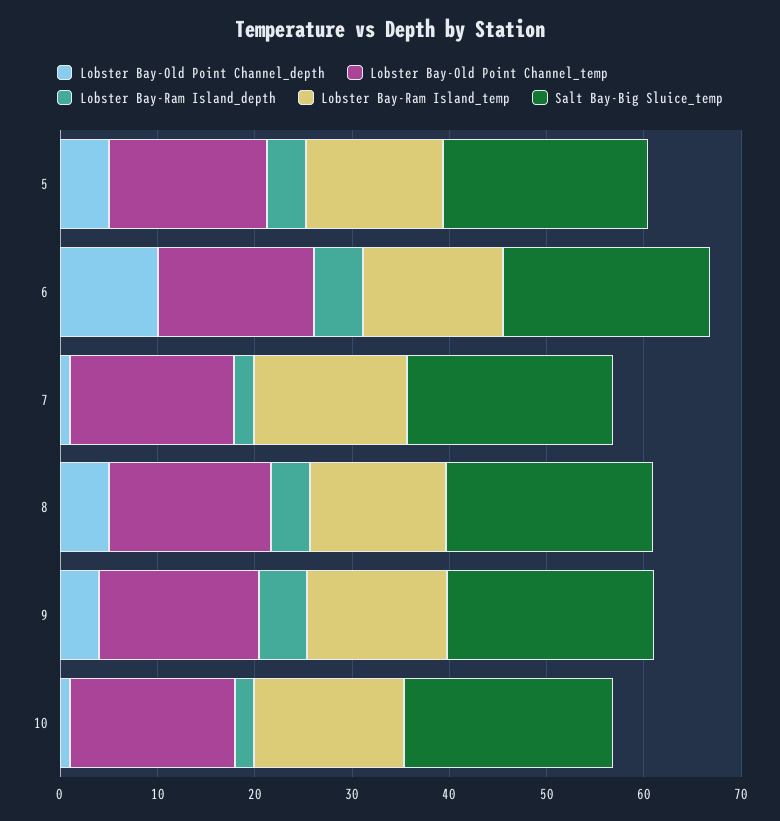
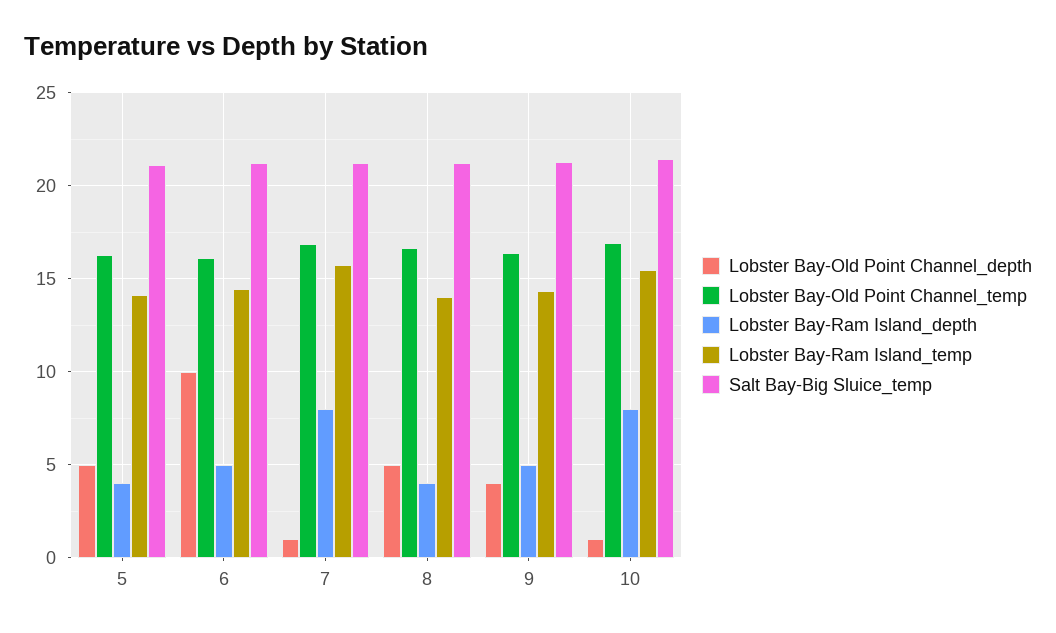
Lobster Bay-Ram Island_depth, 7: 2 -> 8
Lobster Bay-Ram Island_depth, 10: 2 -> 8

